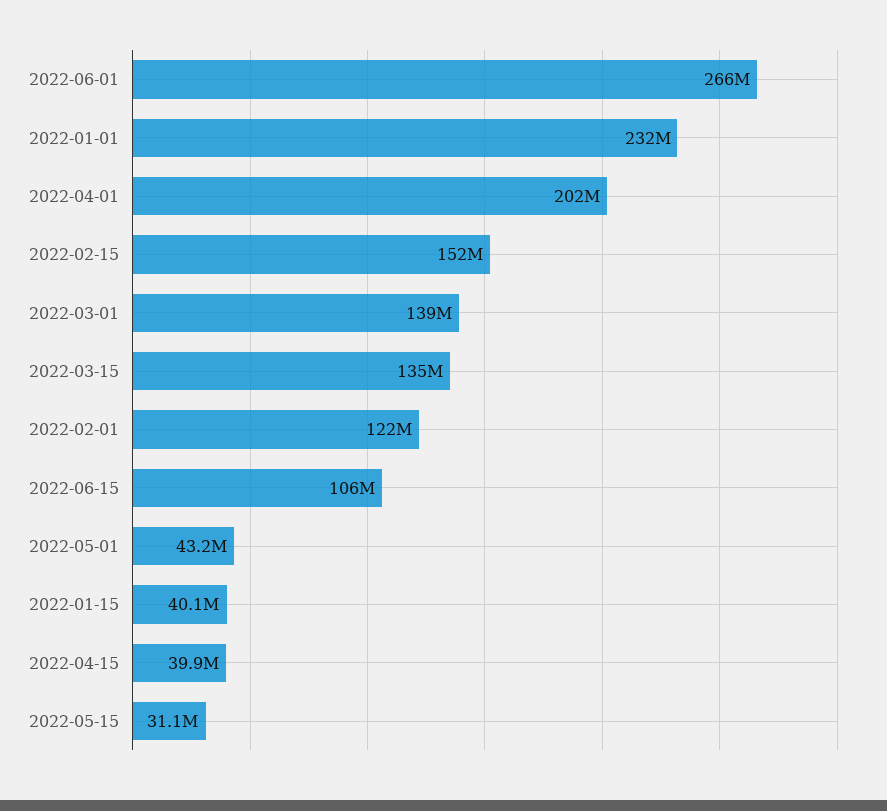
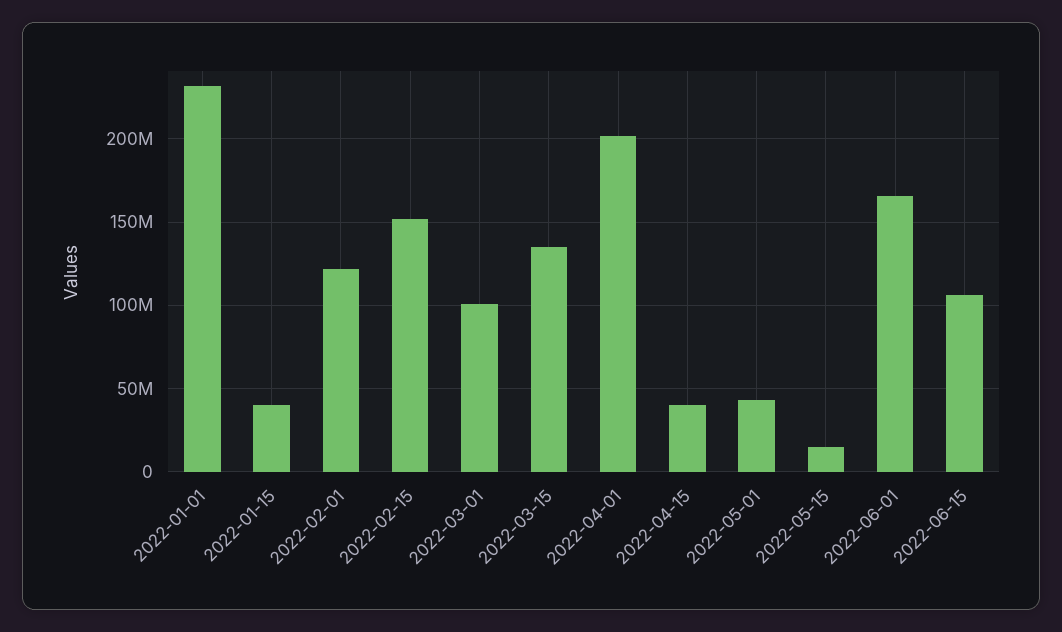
2022-06-01: 266000000 -> 165000000
2022-03-01: 139000000 -> 100000000
2022-05-15: 31100000 -> 15000000

